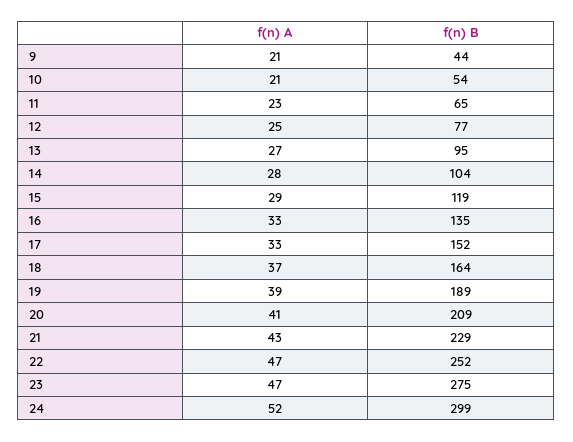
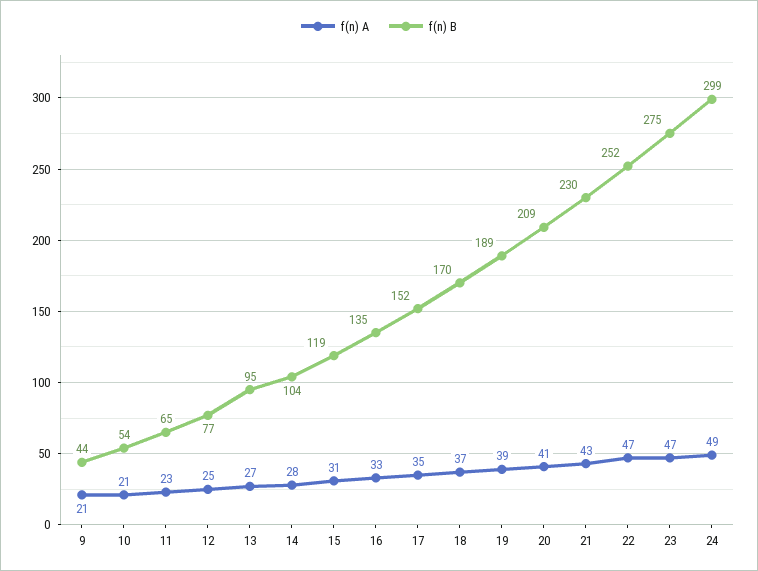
f(n) A, 15: 29 -> 31
f(n) A, 17: 33 -> 35
f(n) B, 18: 164 -> 170
f(n) B, 21: 229 -> 230
f(n) A, 24: 52 -> 49

